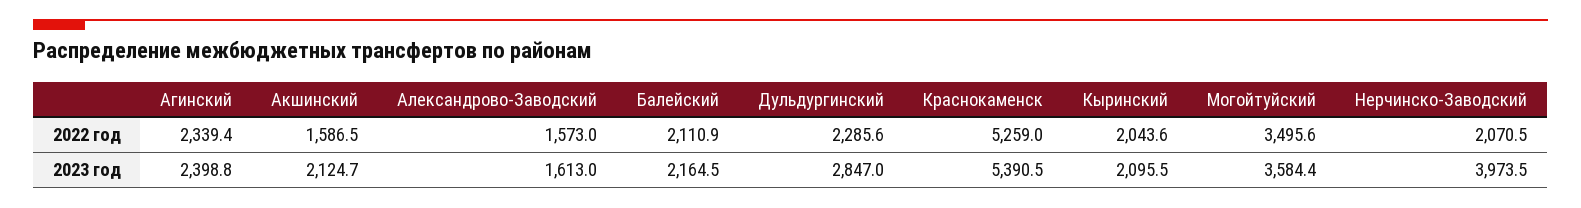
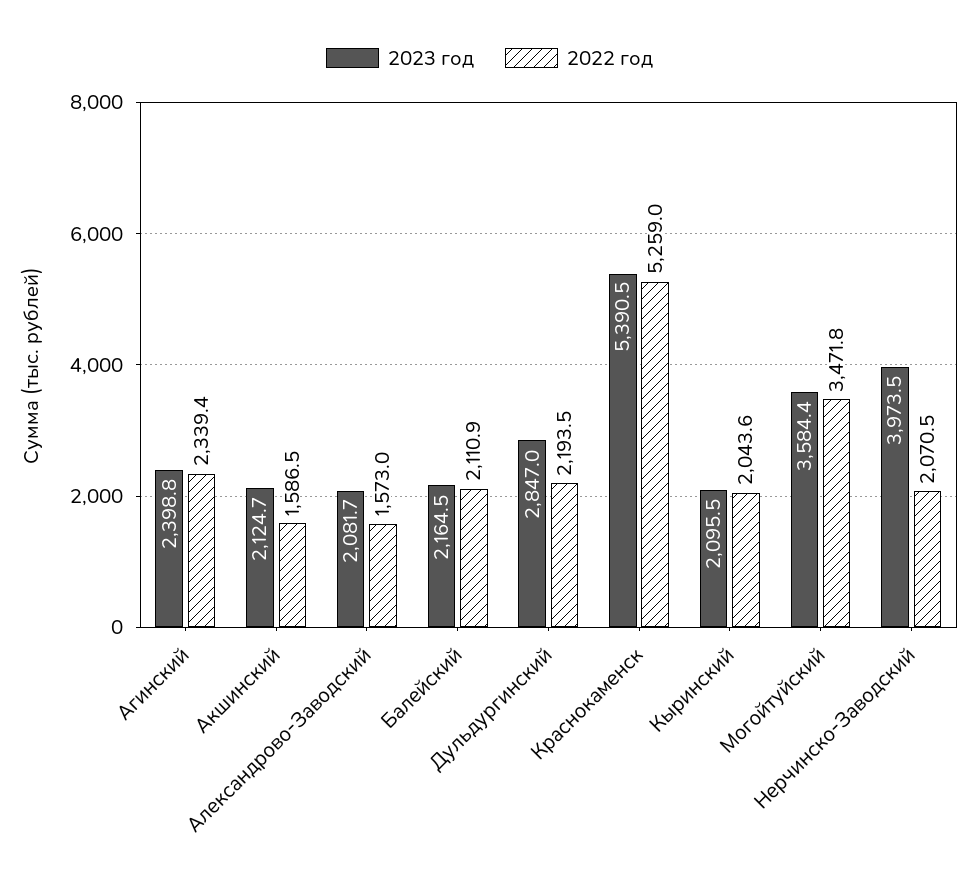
2022 год, Дульдургинский: 2285.6 -> 2193.5
2022 год, Могойтуйский: 3495.6 -> 3471.8
2023 год, Александрово-Заводский: 1613 -> 2081.7

